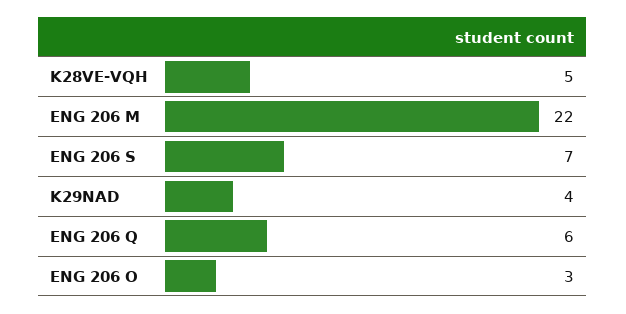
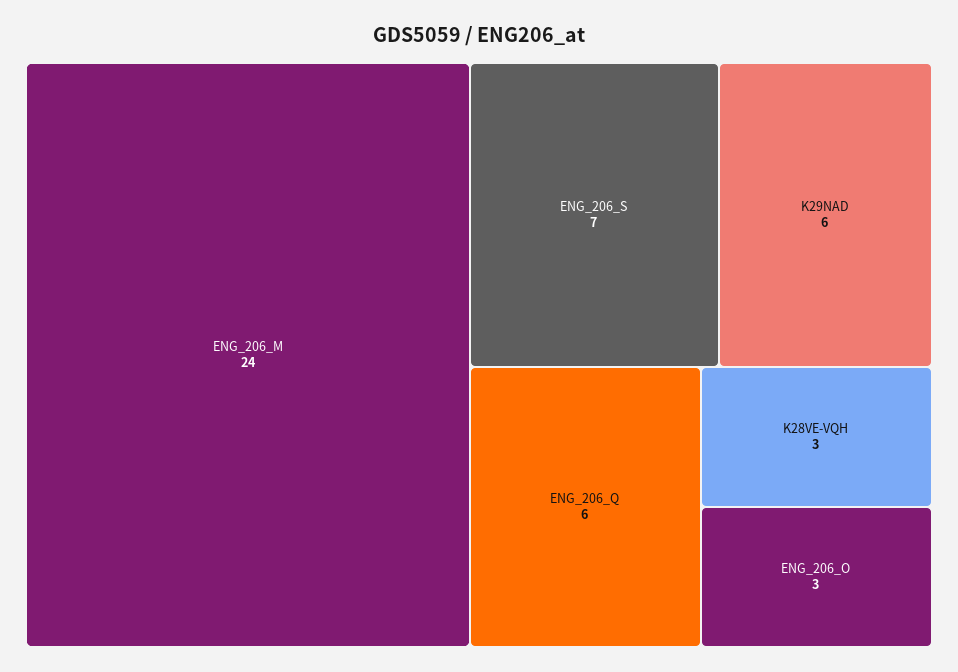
K28VE-VQH: 5 -> 3
ENG 206 M: 22 -> 24
K29NAD: 4 -> 6

